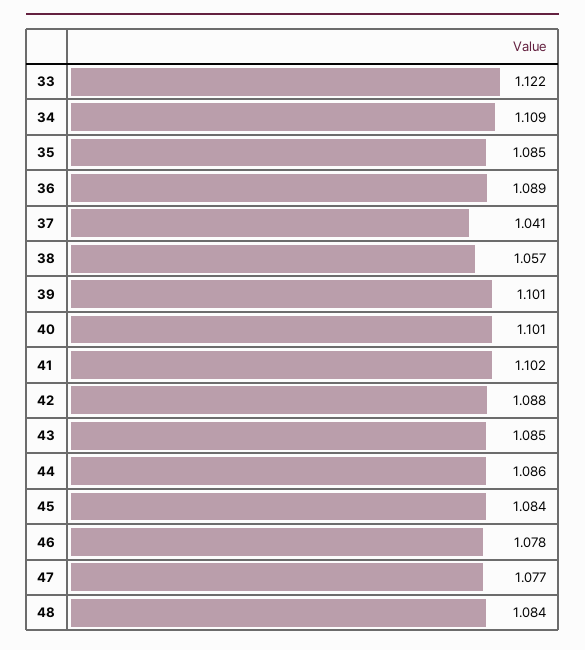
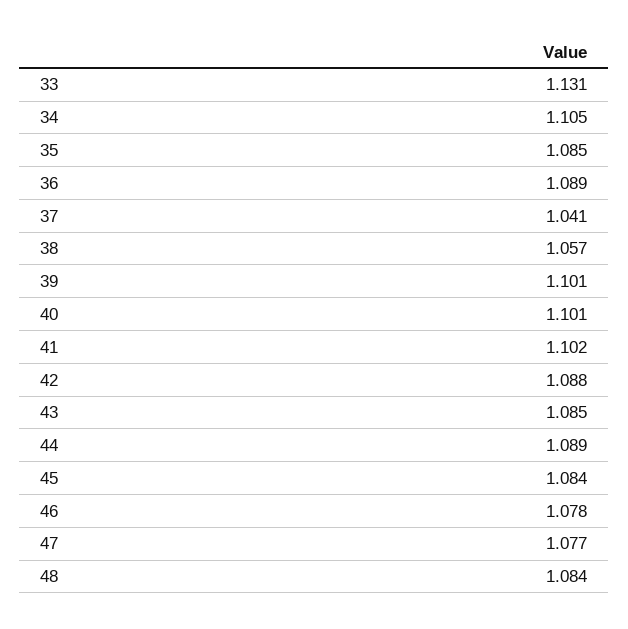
33: 1.122 -> 1.131
34: 1.109 -> 1.105
44: 1.086 -> 1.089

